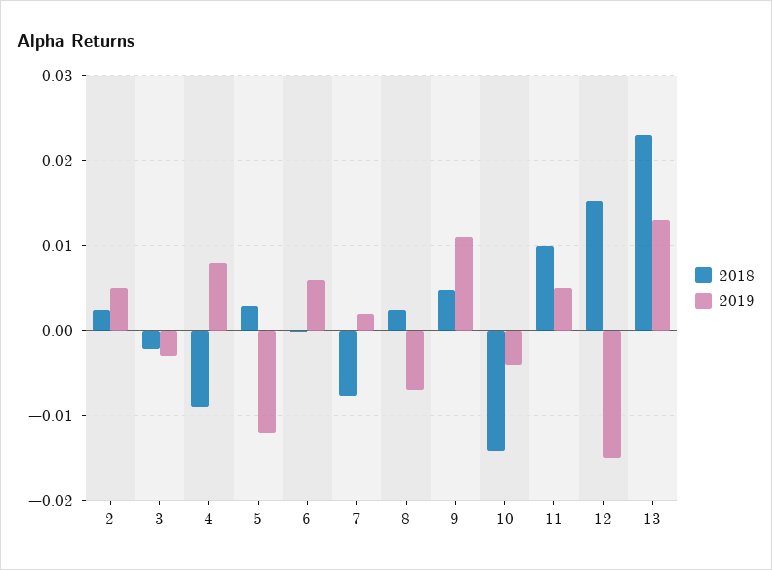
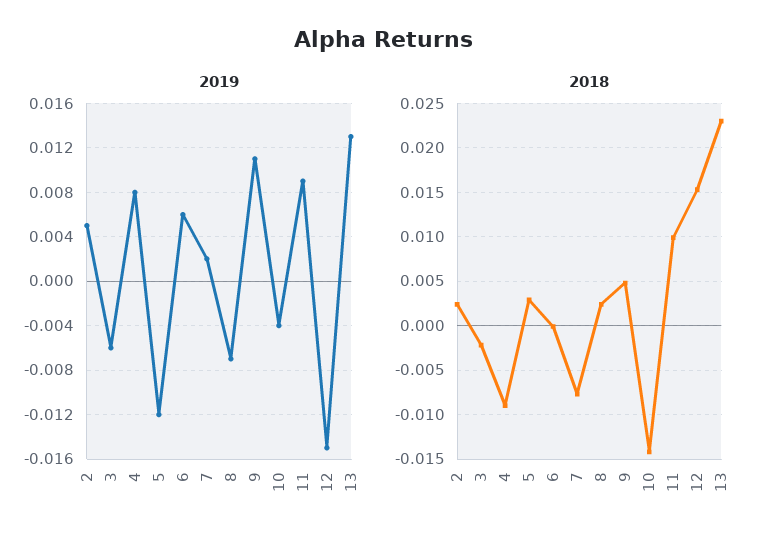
2019, 3: -0.003 -> -0.006
2019, 11: 0.005 -> 0.009

